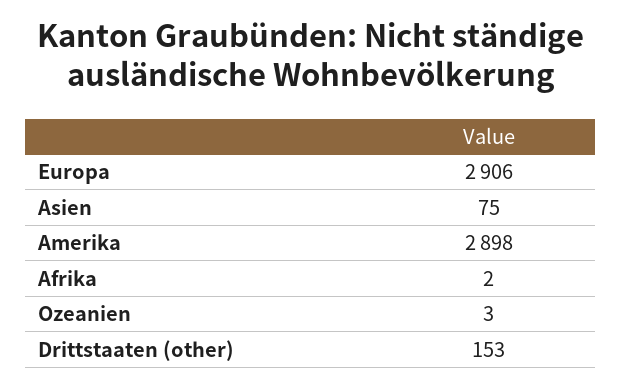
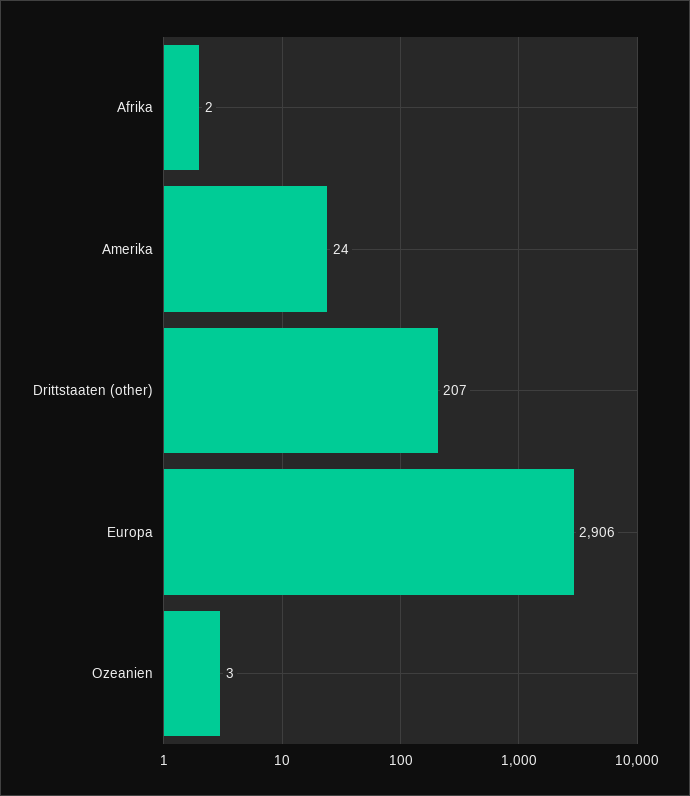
Asien: 75 -> none
Amerika: 2898 -> 24
Drittstaaten (other): 153 -> 207

